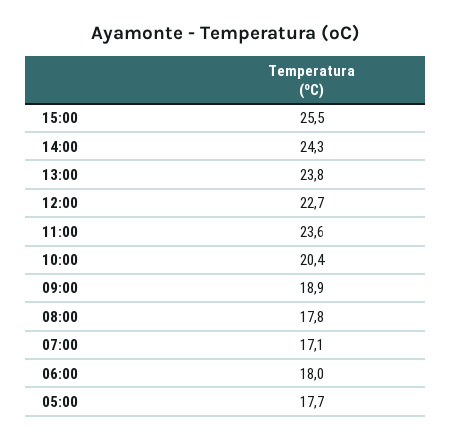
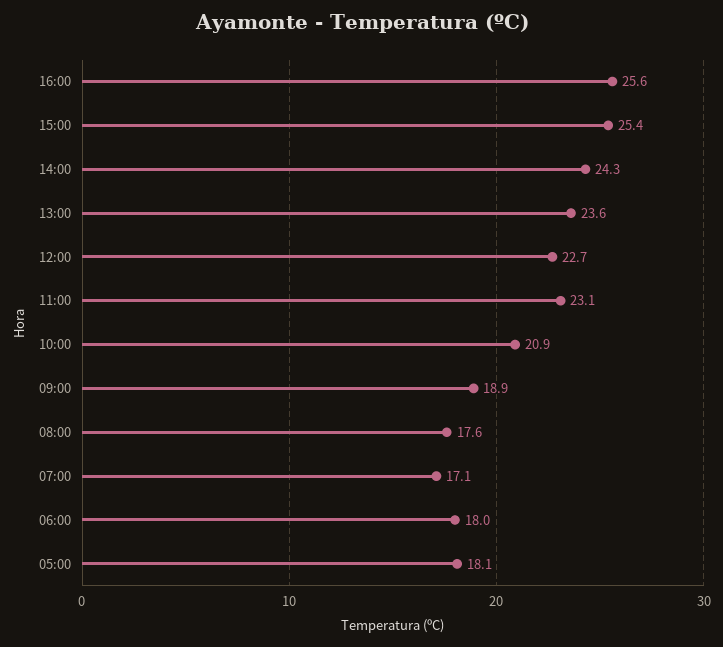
15:00: 25.5 -> 25.4
13:00: 23.8 -> 23.6
11:00: 23.6 -> 23.1
10:00: 20.4 -> 20.9
08:00: 17.8 -> 17.6
05:00: 17.7 -> 18.1
16:00: none -> 25.6

